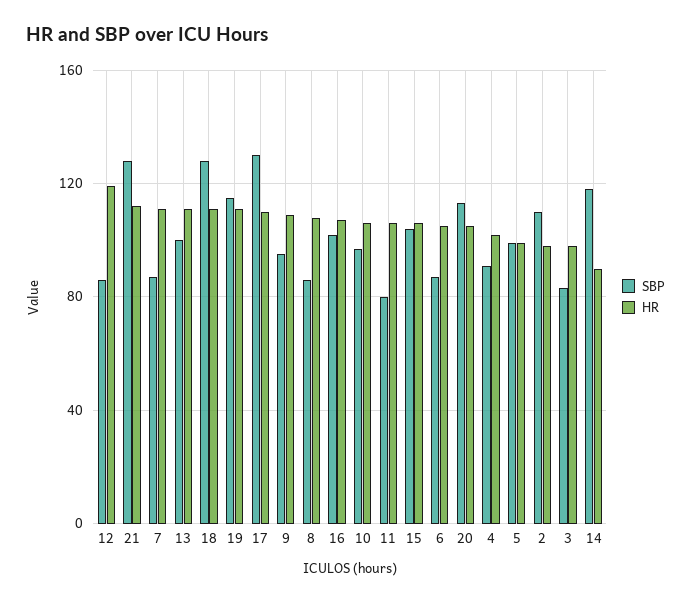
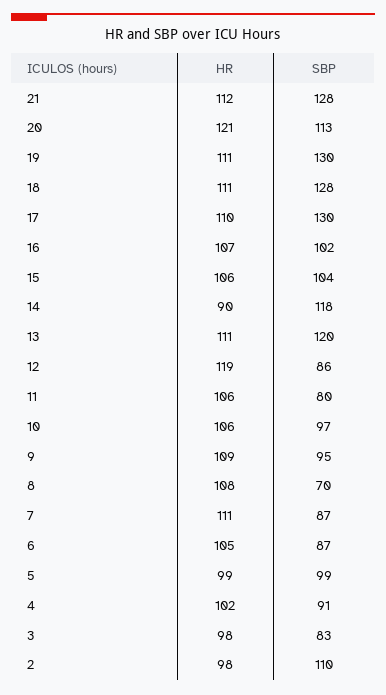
SBP, 13: 100 -> 120
SBP, 19: 115 -> 130
SBP, 8: 85 -> 70
HR, 20: 105 -> 121

